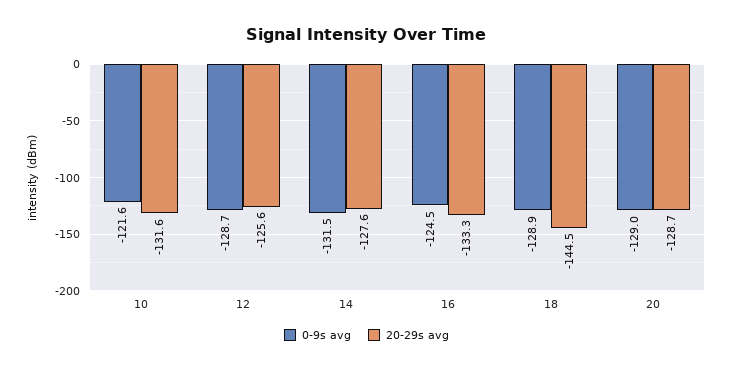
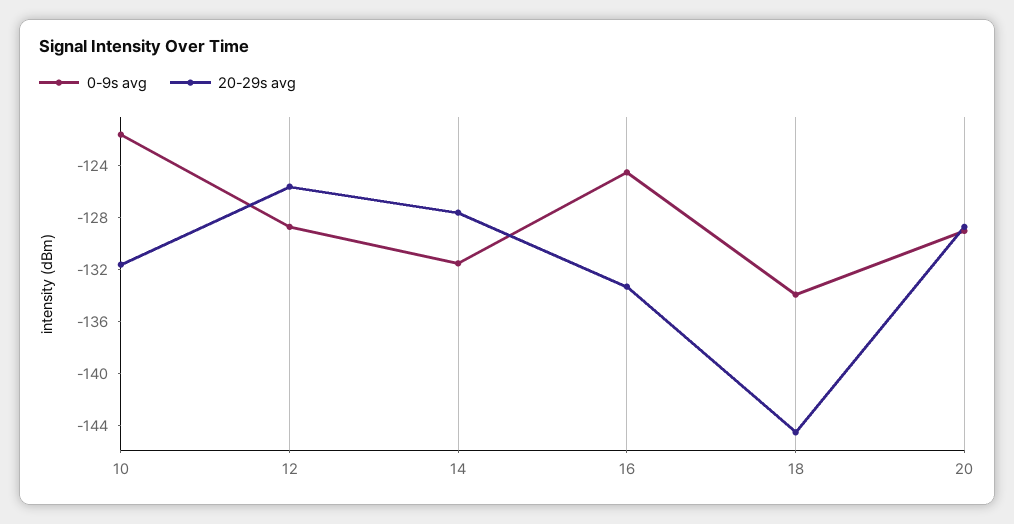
0-9s avg, 18: -128.9 -> -134

